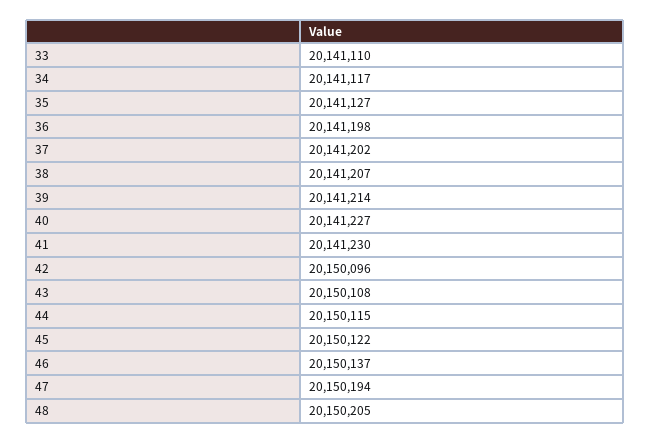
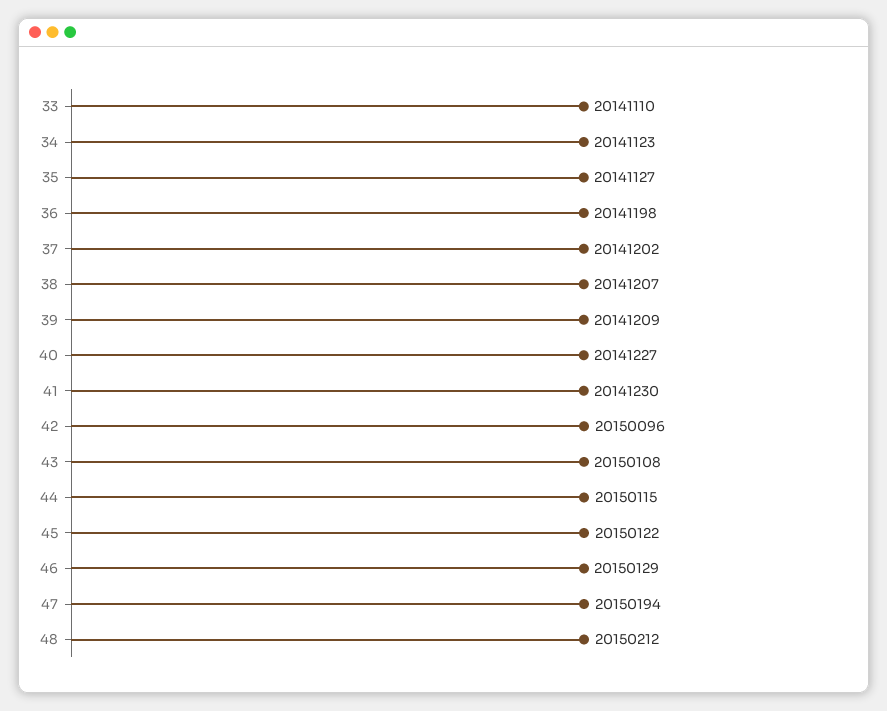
34: 20141117 -> 20141123
39: 20141214 -> 20141209
46: 20150137 -> 20150129
48: 20150205 -> 20150212

